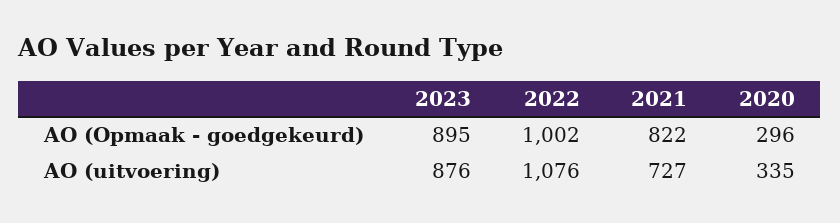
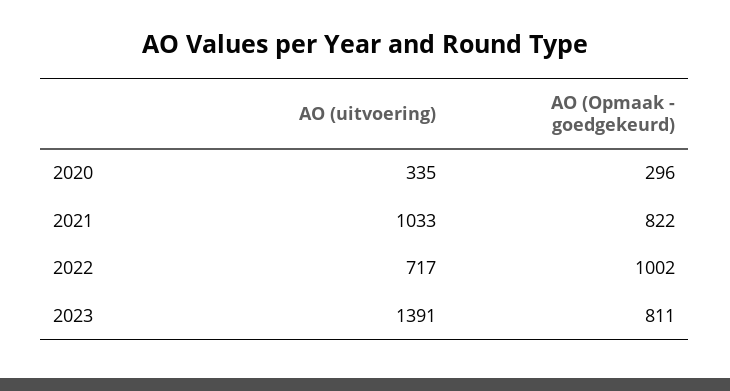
2023, AO (Opmaak - goedgekeurd): 895 -> 811
2023, AO (uitvoering): 876 -> 1391
2022, AO (uitvoering): 1076 -> 717
2021, AO (uitvoering): 727 -> 1033

